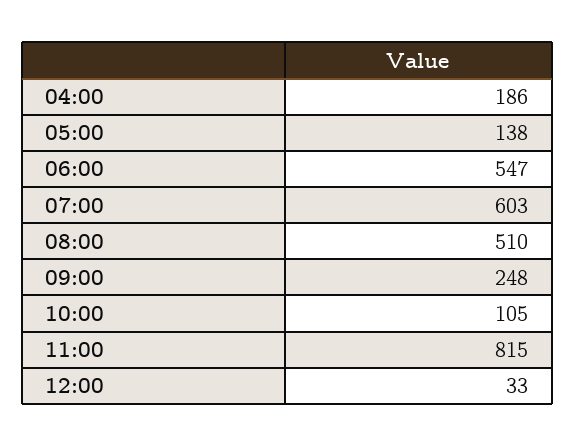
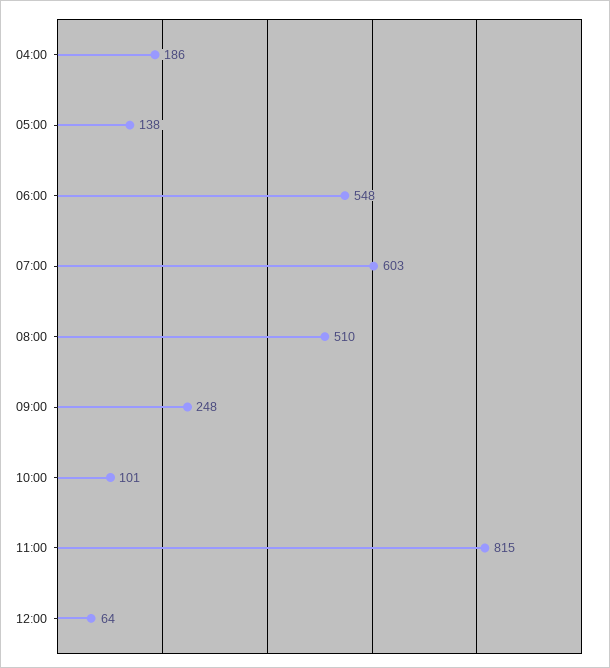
06:00: 547 -> 548
10:00: 105 -> 101
12:00: 33 -> 64

